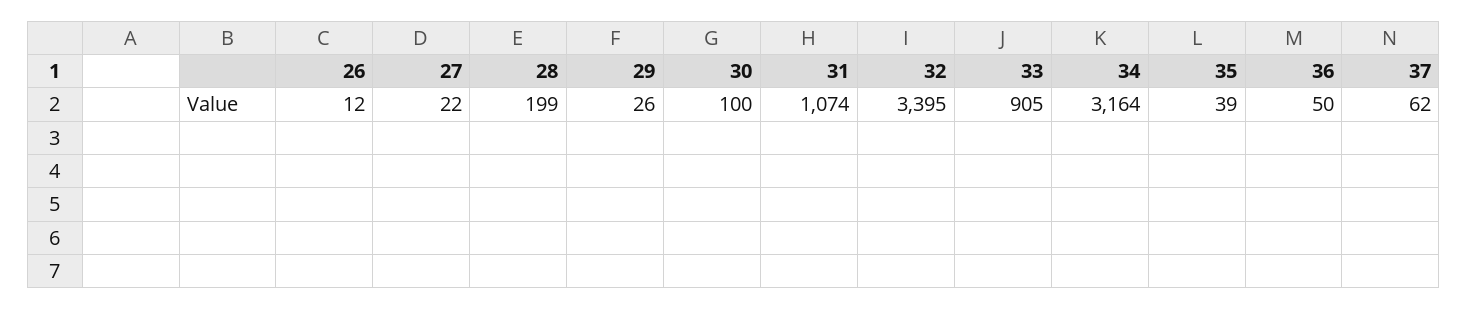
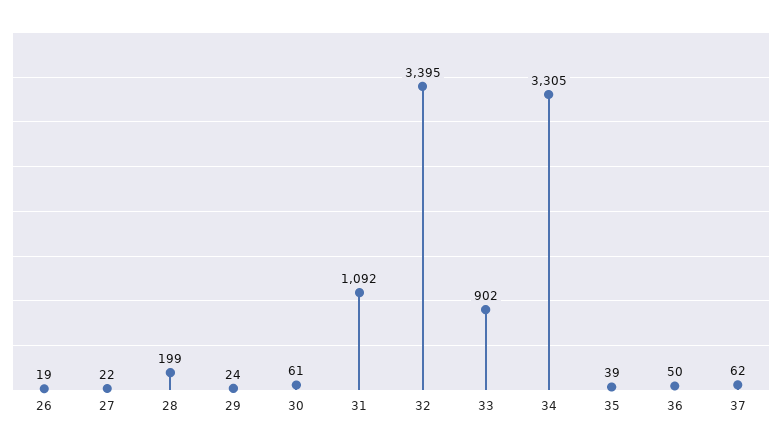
26: 12 -> 19
29: 26 -> 24
30: 100 -> 61
31: 1074 -> 1092
33: 905 -> 902
34: 3164 -> 3305

